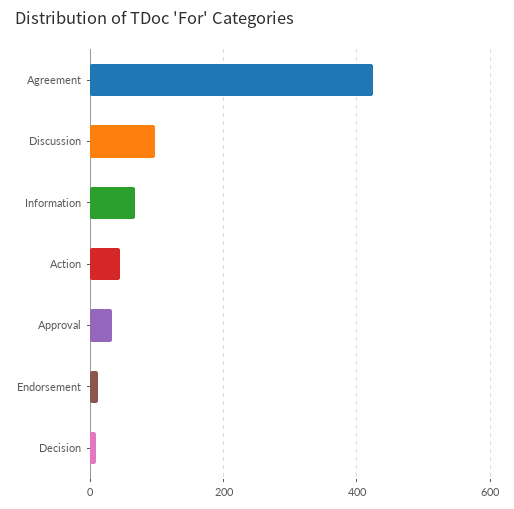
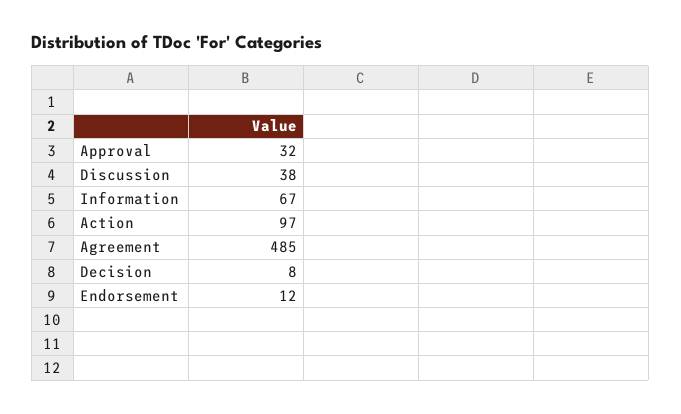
Agreement: 420 -> 485
Discussion: 100 -> 38
Action: 40 -> 97

